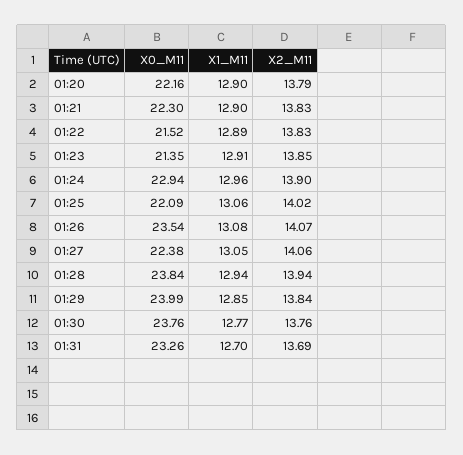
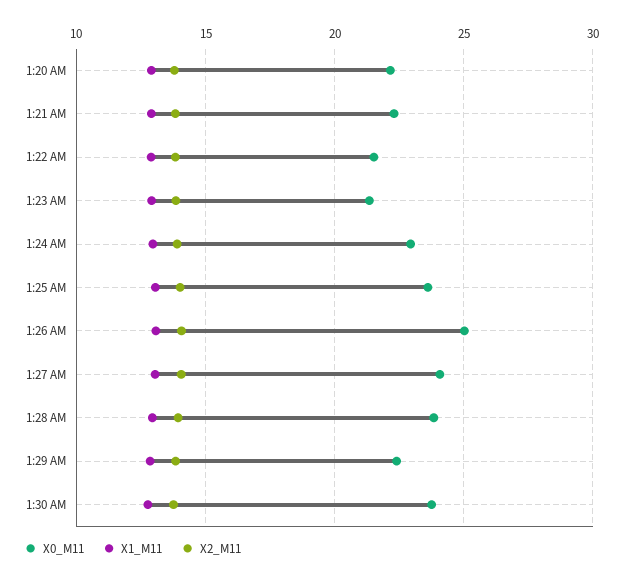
X0_M11, 01:25: 22.09 -> 23.5
X0_M11, 01:26: 23.54 -> 25
X0_M11, 01:27: 22.38 -> 24
X0_M11, 01:29: 23.99 -> 22.5
X0_M11, 01:31: 23.26 -> none
X1_M11, 01:31: 12.7 -> none
X2_M11, 01:31: 13.69 -> none

